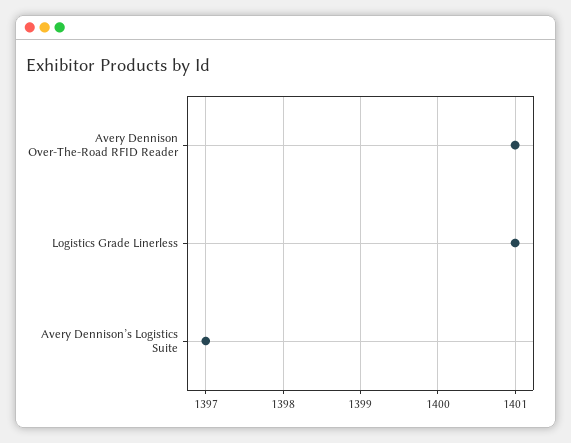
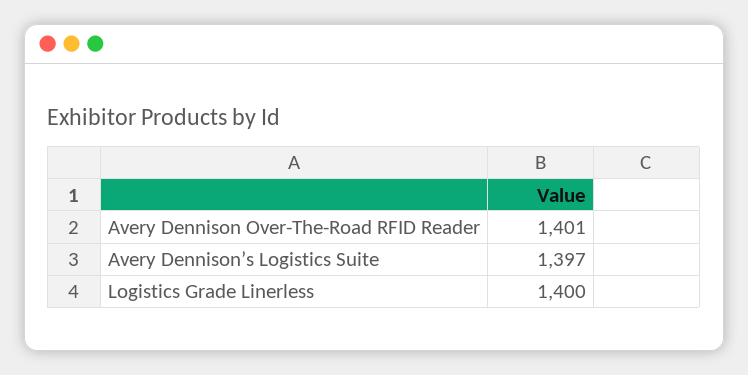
Logistics Grade Linerless: 1401 -> 1400

